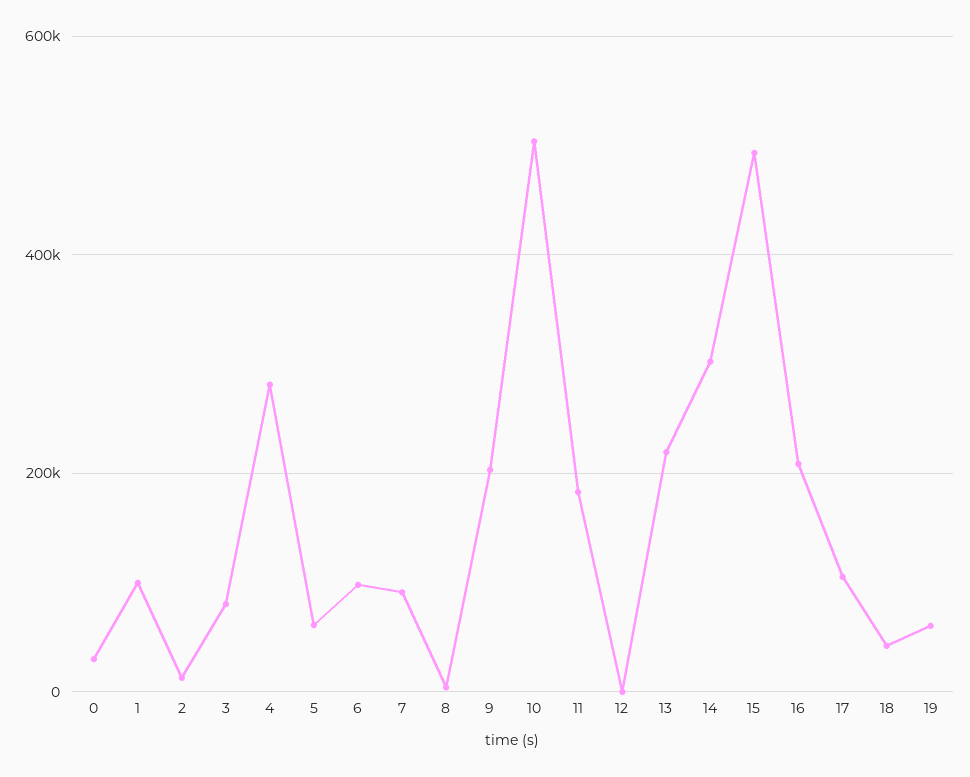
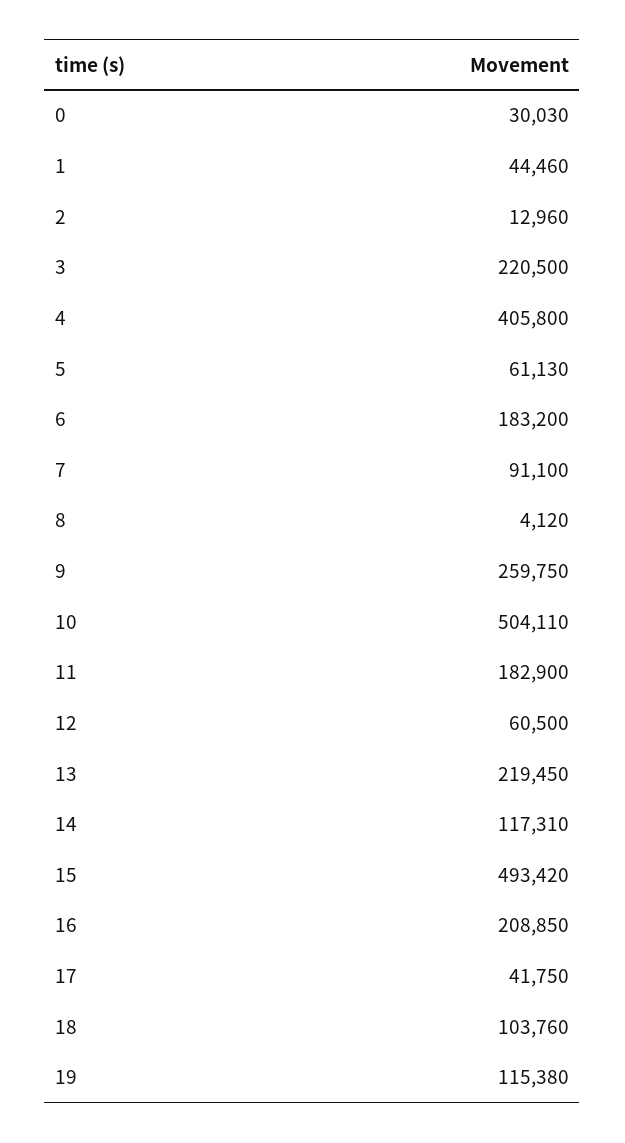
1: 100000 -> 44460
3: 80000 -> 220500
4: 280000 -> 405800
6: 100000 -> 183200
9: 200000 -> 259750
12: 0 -> 60500
14: 300000 -> 117310
17: 100000 -> 41750
18: 40000 -> 103760
19: 60000 -> 115380

